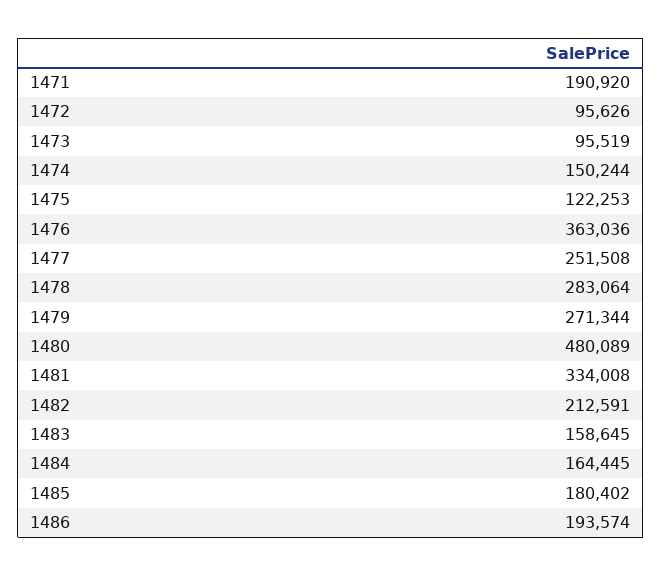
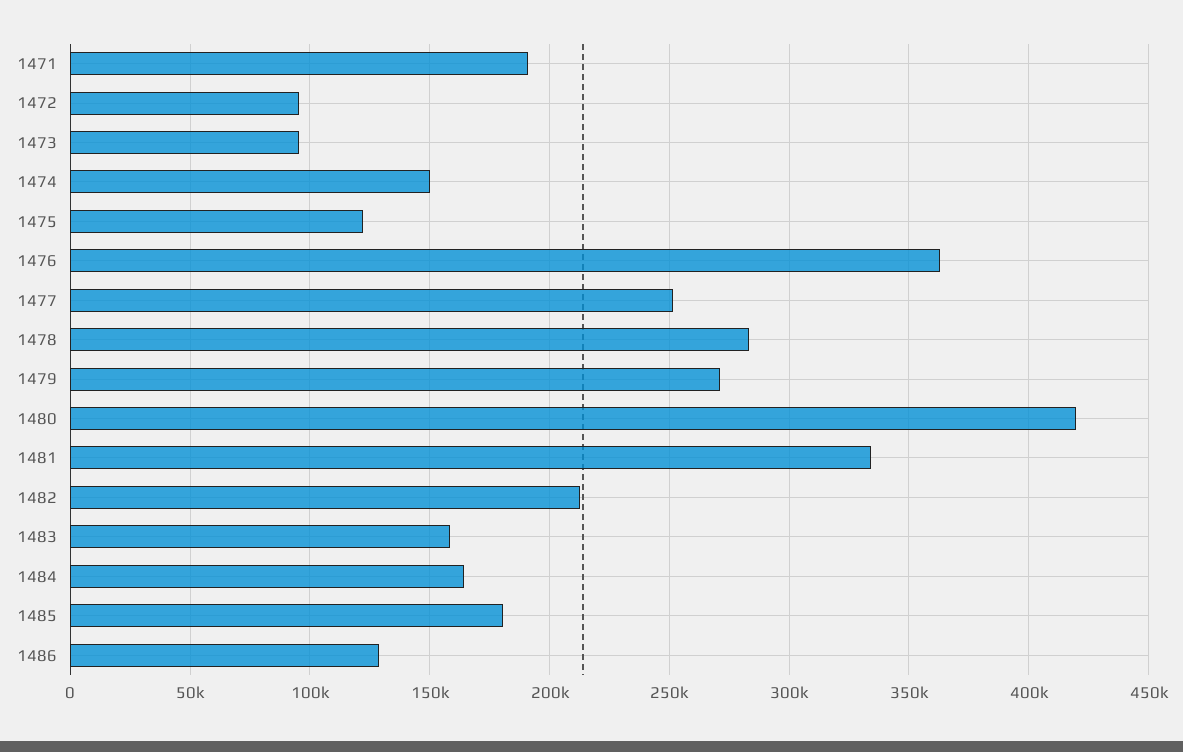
1480: 480089 -> 420000
1486: 193574 -> 130000

